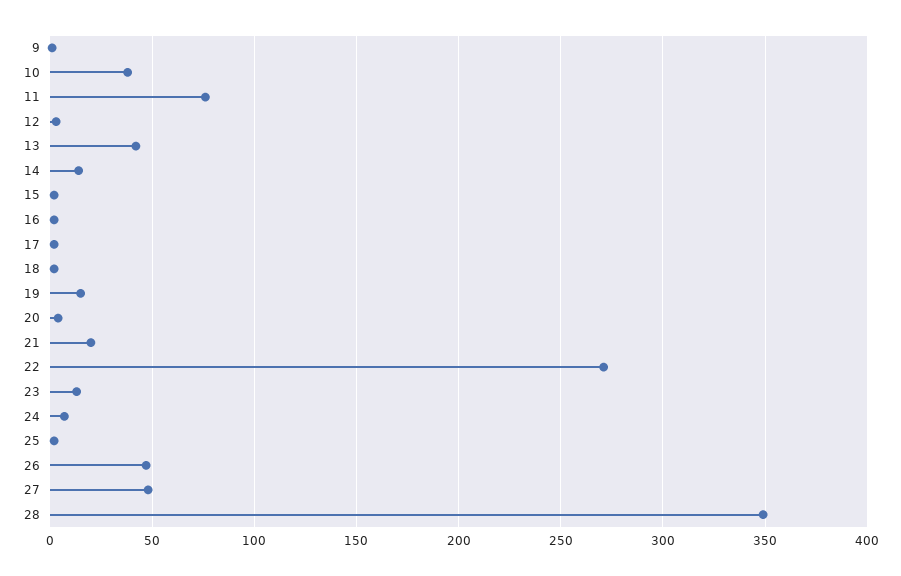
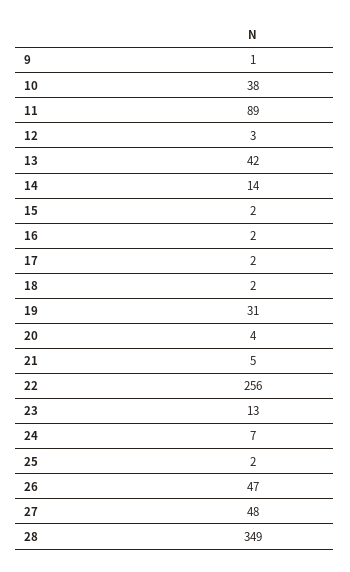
11: 75 -> 89
19: 15 -> 31
21: 20 -> 5
22: 270 -> 256

